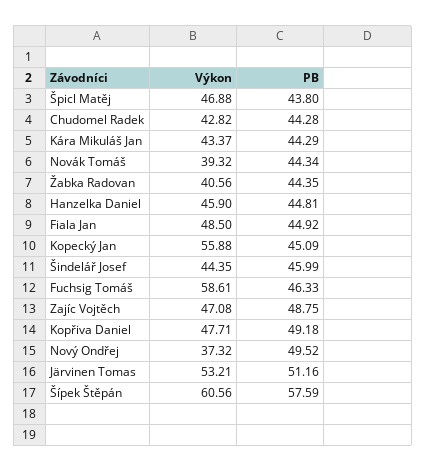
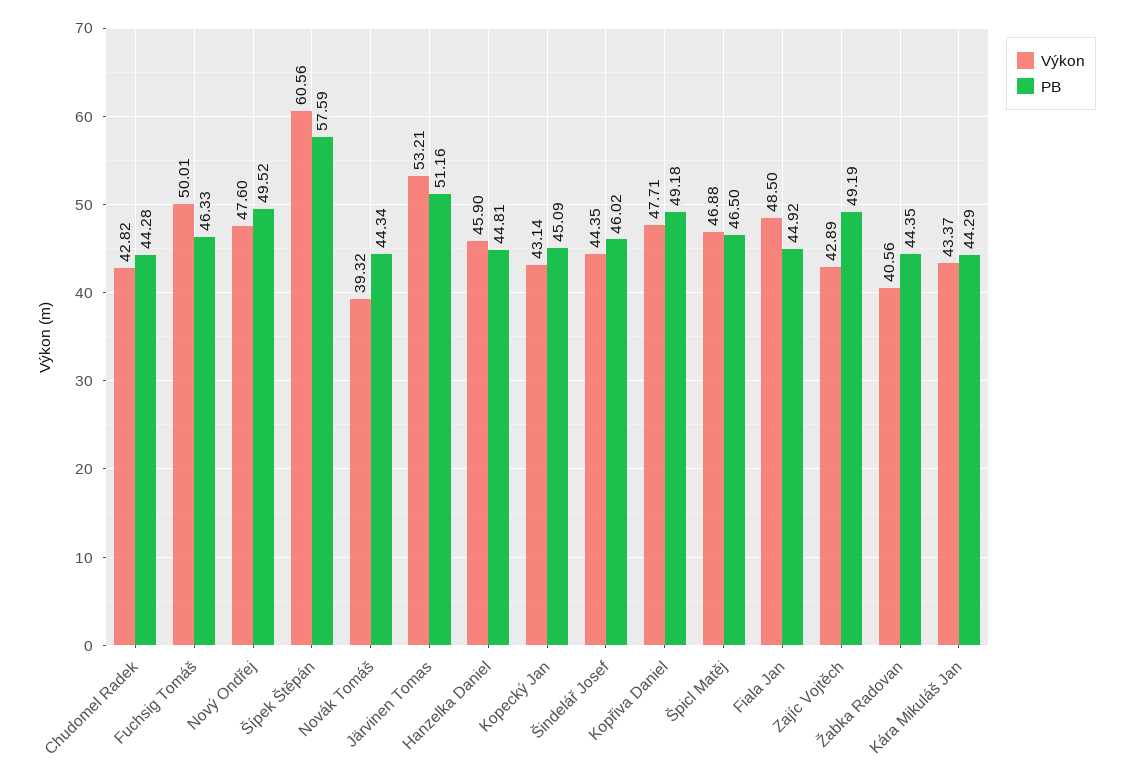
PB, Špicl Matěj: 43.8 -> 46.5
Výkon, Kopecký Jan: 55.88 -> 43.14
PB, Šindelář Josef: 45.99 -> 46.02
Výkon, Fuchsig Tomáš: 58.61 -> 50.01
Výkon, Zajíc Vojtěch: 47.08 -> 42.89
PB, Zajíc Vojtěch: 48.75 -> 49.19
Výkon, Nový Ondřej: 37.32 -> 47.6

